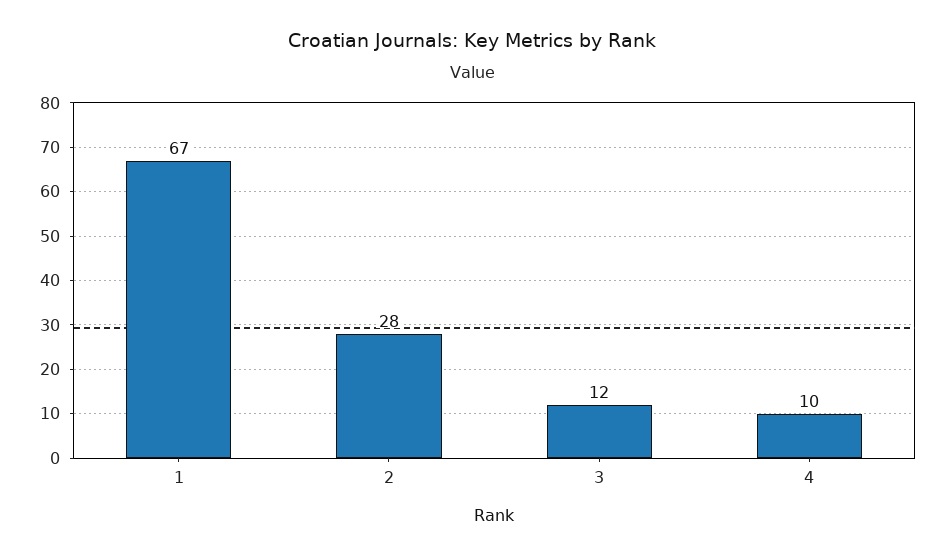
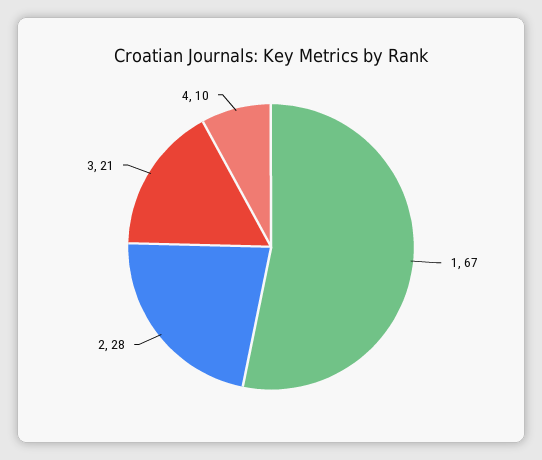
3: 12 -> 21

